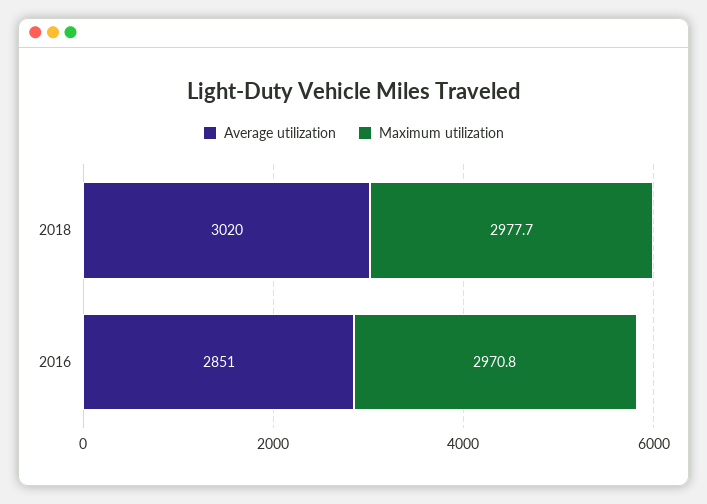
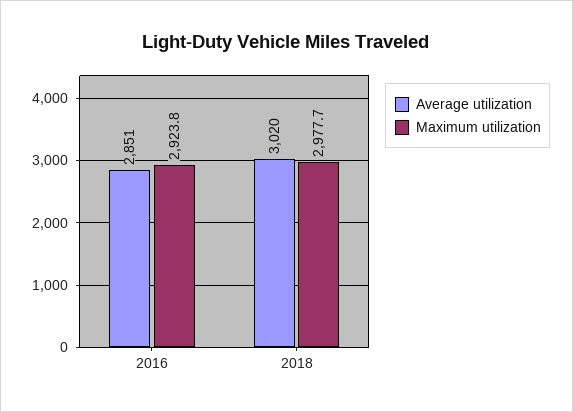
Maximum utilization, 2016: 2970.8 -> 2923.8

